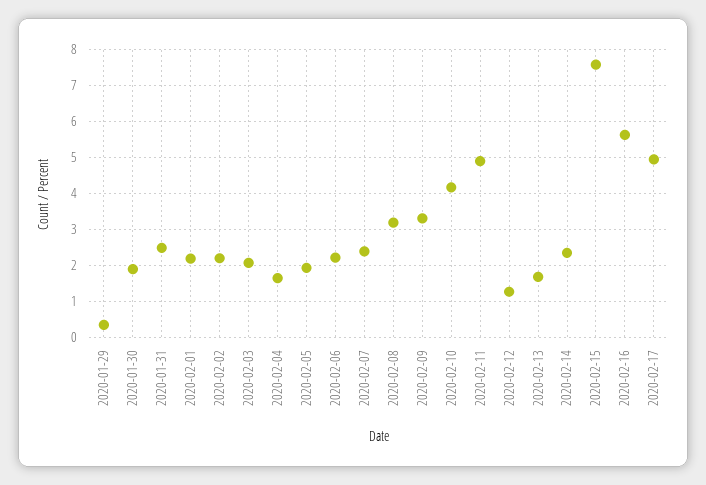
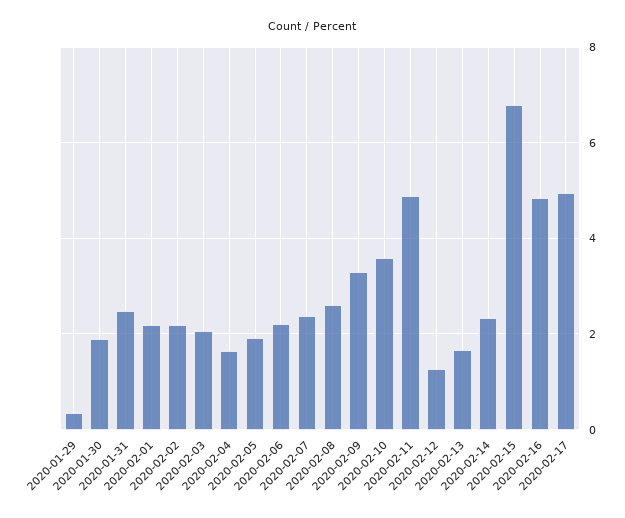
2020-02-08: 3.2 -> 2.6
2020-02-10: 4.2 -> 3.6
2020-02-15: 7.6 -> 6.8
2020-02-16: 5.6 -> 4.8

